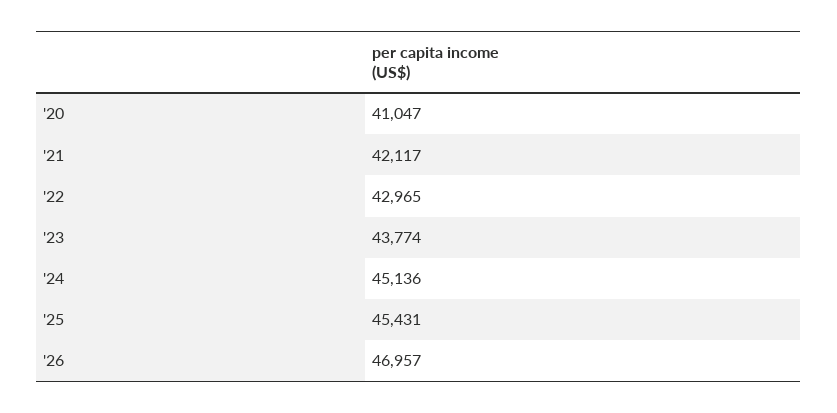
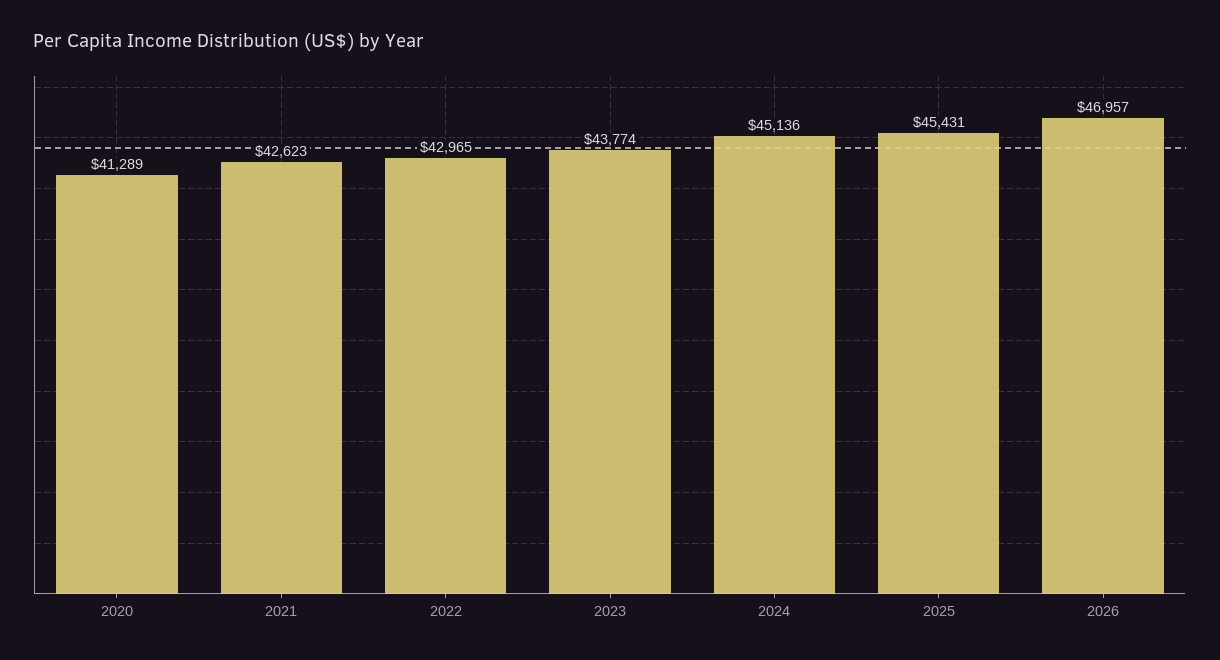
'20: 41047 -> 41289
'21: 42117 -> 42623

